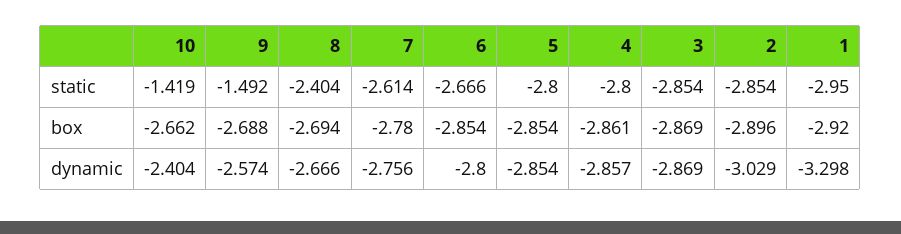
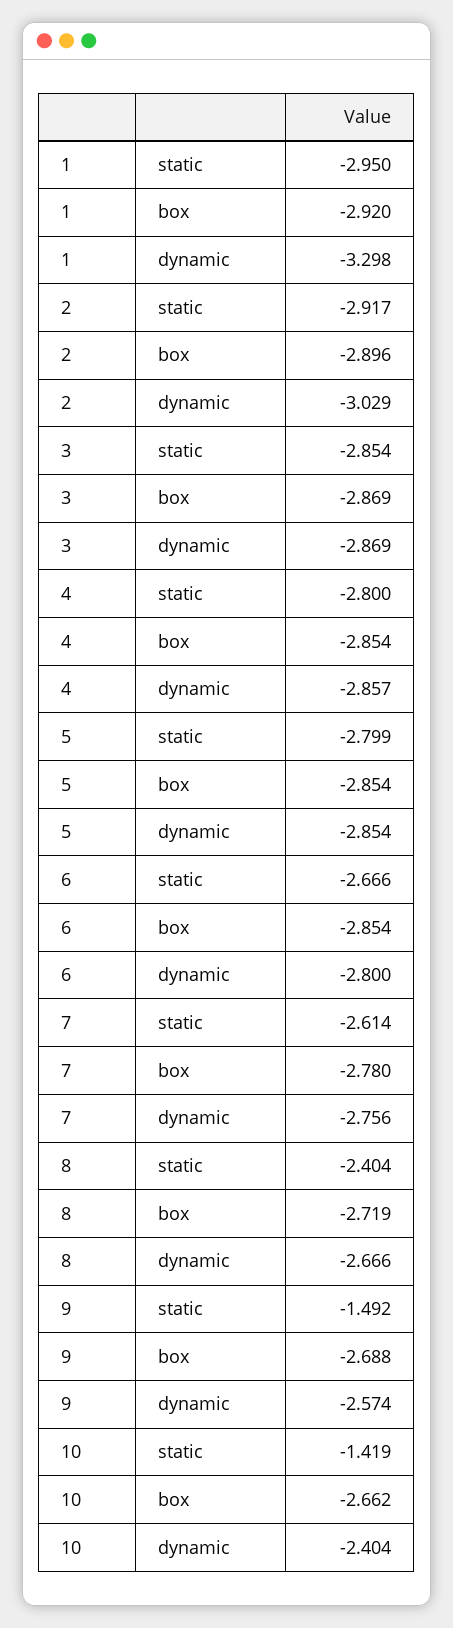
5, static: -2.8 -> -2.799
2, static: -2.854 -> -2.917
8, box: -2.694 -> -2.719
4, box: -2.861 -> -2.854

